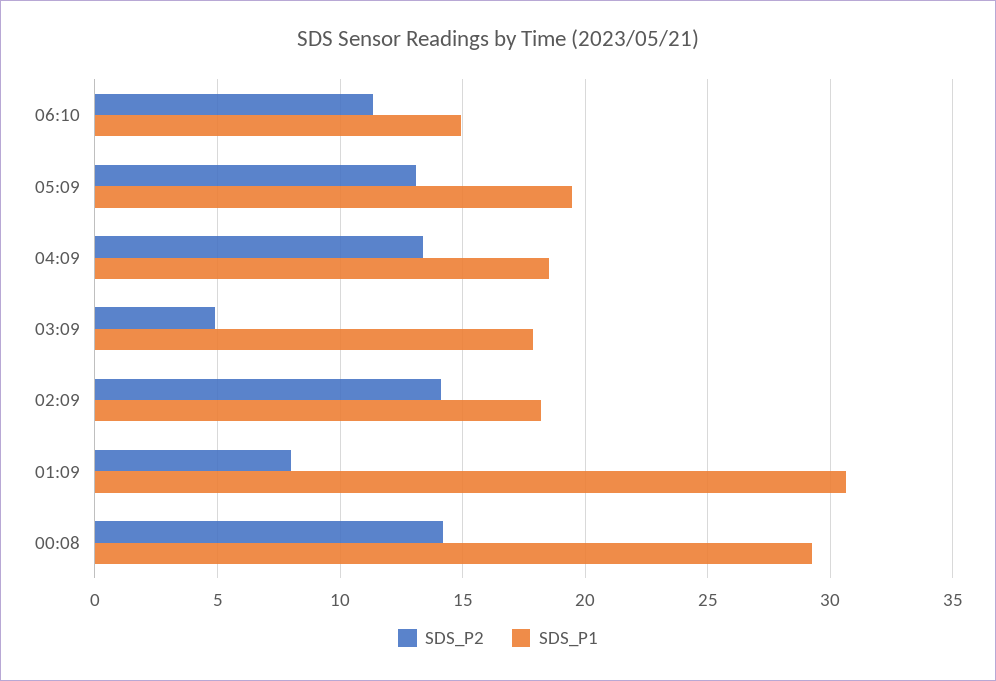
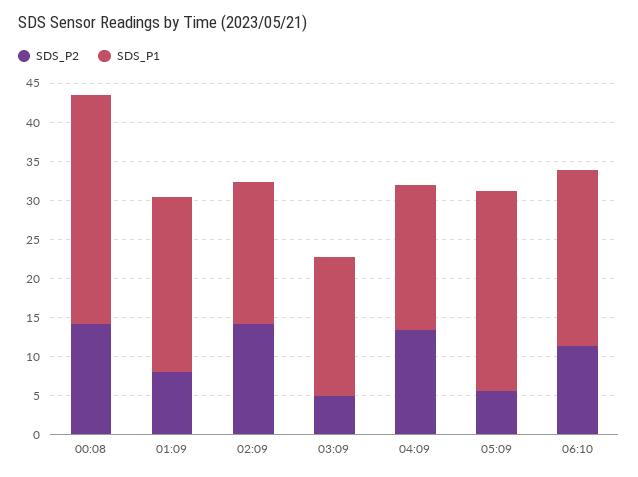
SDS_P1, 06:10: 15 -> 22.5
SDS_P2, 05:09: 13 -> 5
SDS_P1, 05:09: 19.5 -> 25
SDS_P1, 01:09: 30.5 -> 22.5

